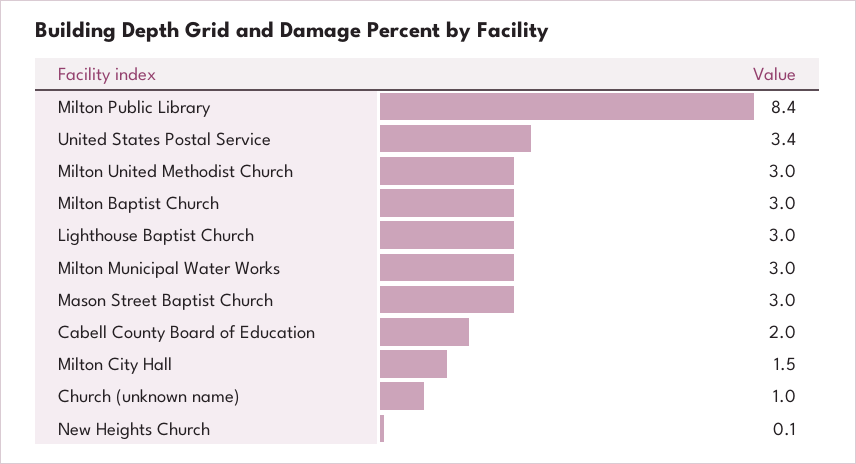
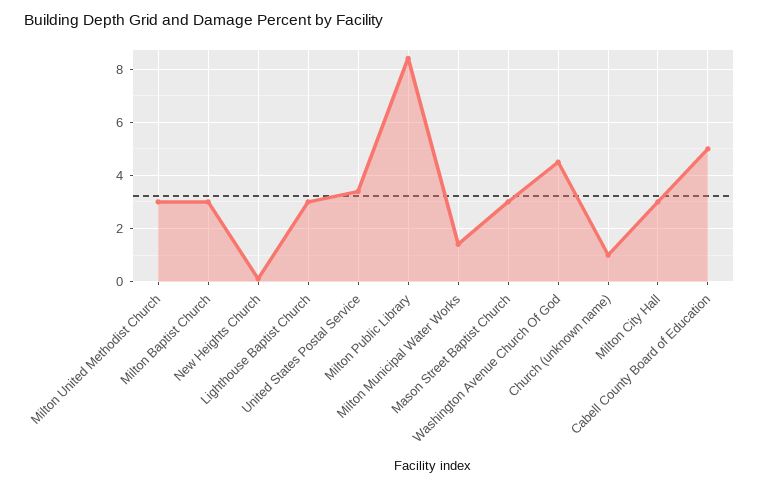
Milton Municipal Water Works: 3 -> 1.5
Cabell County Board of Education: 2 -> 5
Milton City Hall: 1.5 -> 3
Washington Avenue Church Of God: none -> 4.5

